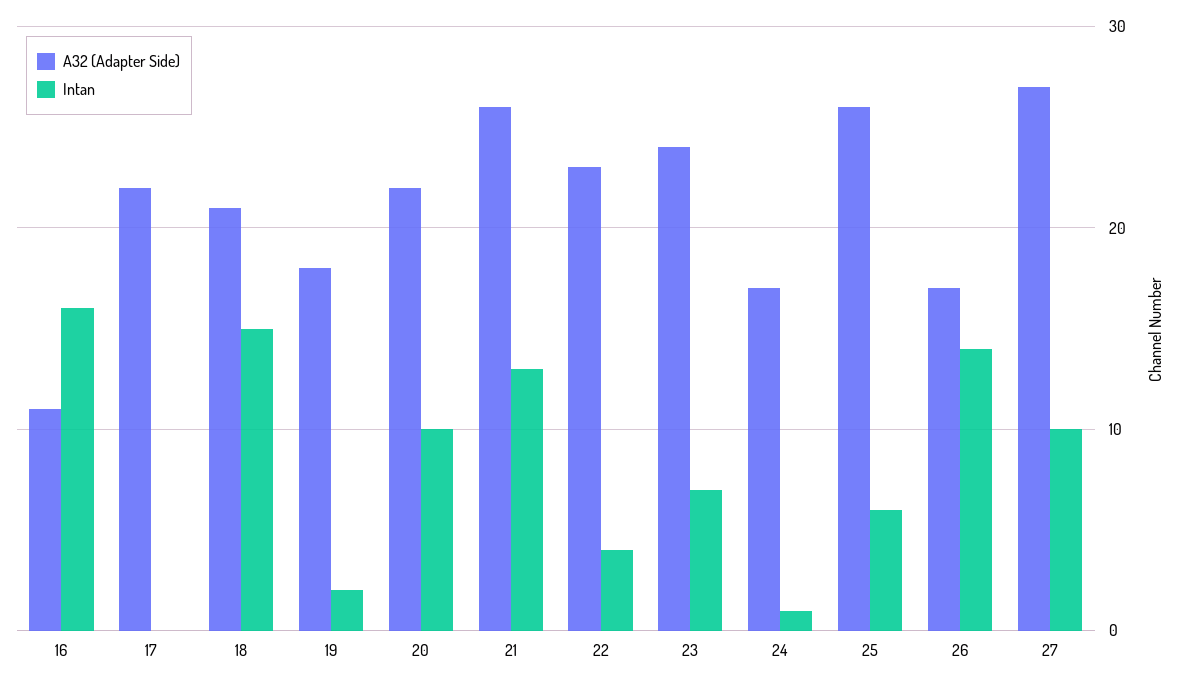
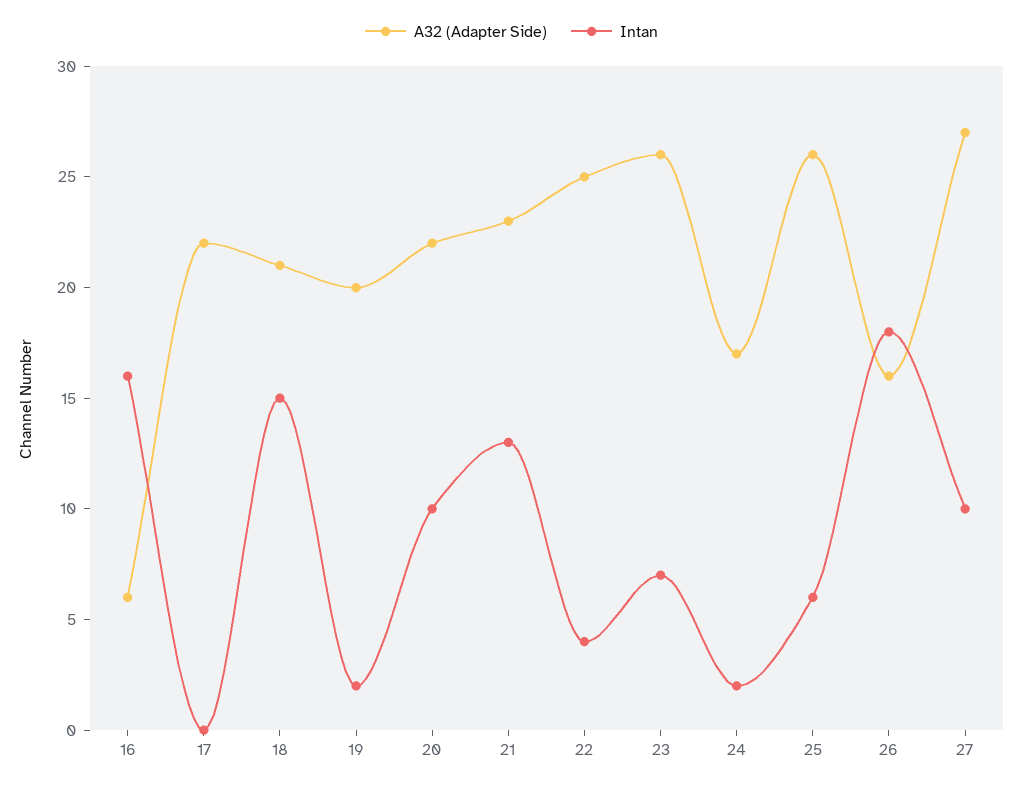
A32 (Adapter Side), 16: 11 -> 6
A32 (Adapter Side), 19: 18 -> 20
A32 (Adapter Side), 21: 26 -> 23
A32 (Adapter Side), 22: 23 -> 25
A32 (Adapter Side), 23: 24 -> 26
Intan, 24: 1 -> 2
A32 (Adapter Side), 26: 17 -> 16
Intan, 26: 14 -> 18

